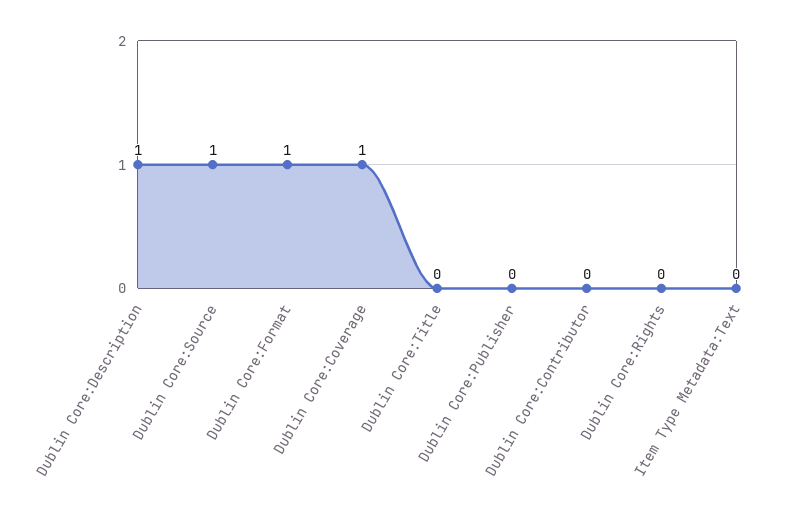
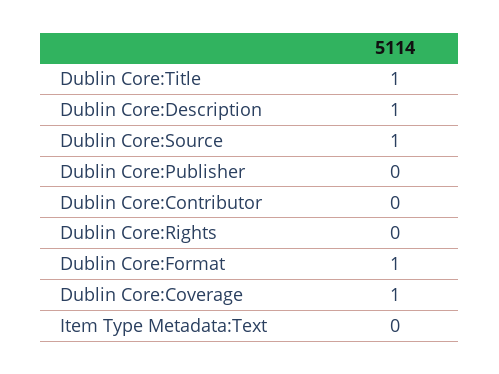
Dublin Core:Title: 0 -> 1

